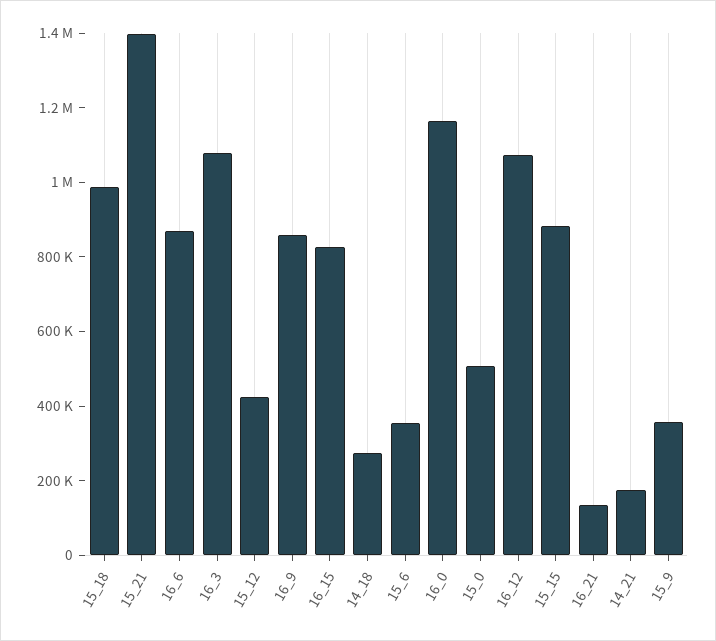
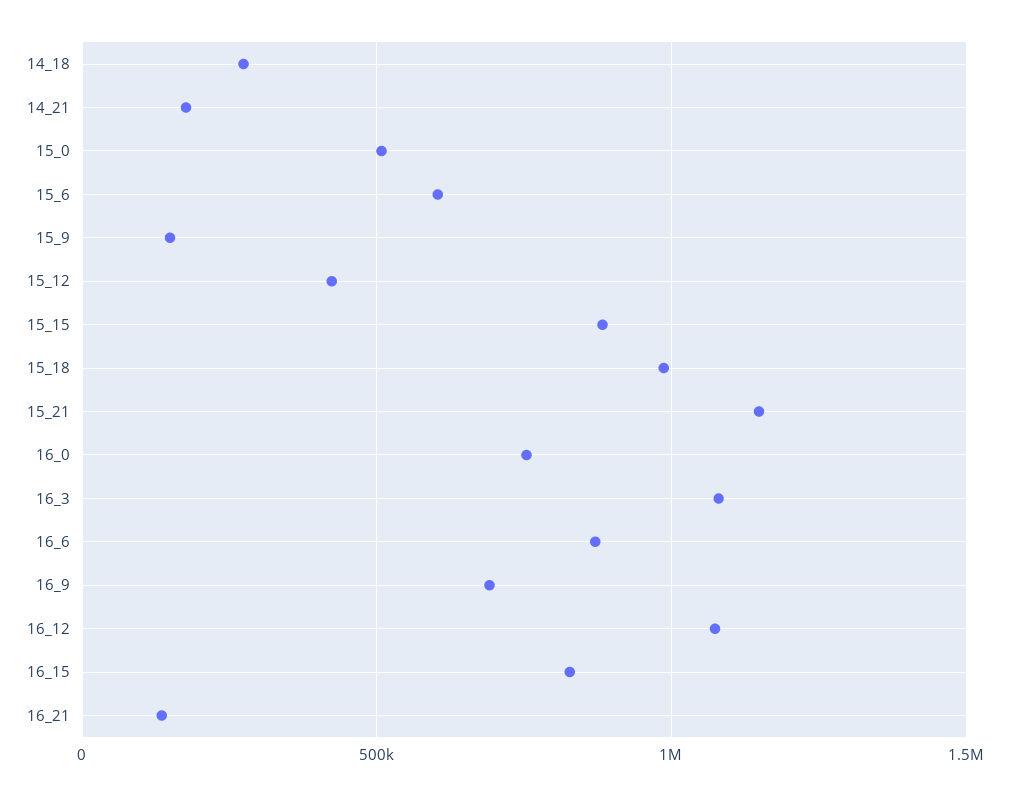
15_21: 1400000 -> 1150000
16_9: 850000 -> 700000
15_6: 350000 -> 600000
16_0: 1150000 -> 750000
15_9: 350000 -> 150000

